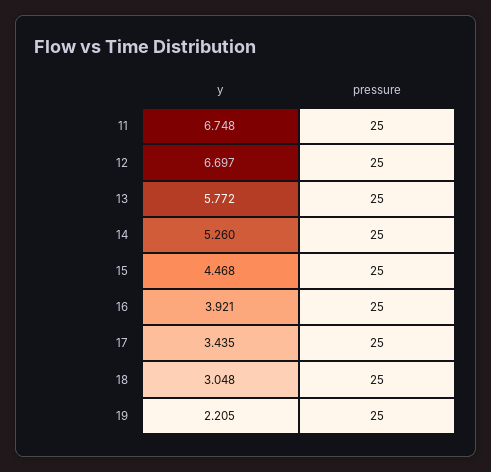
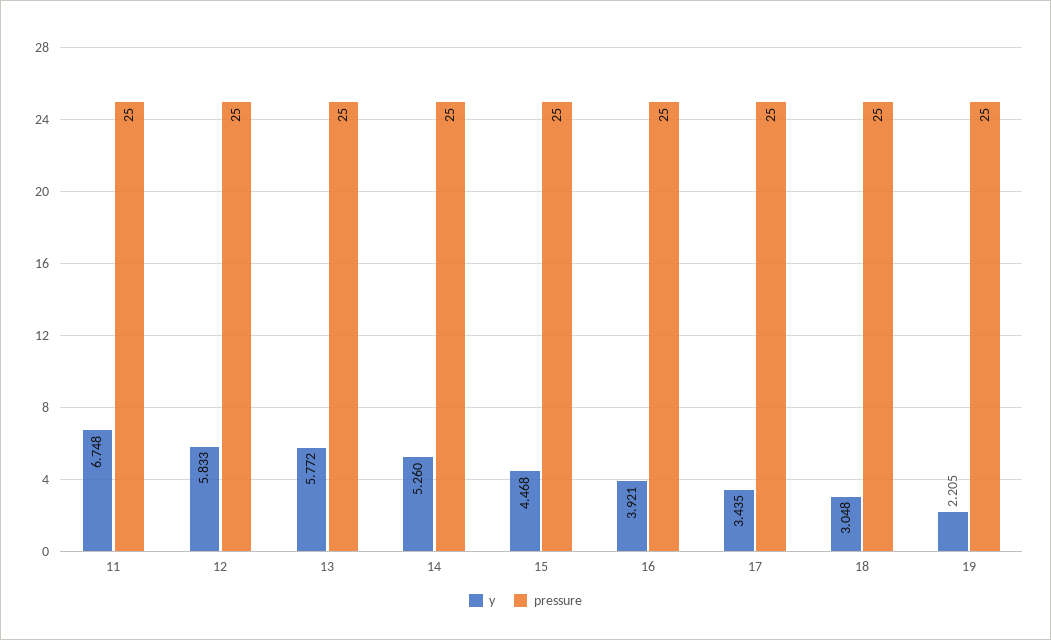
y, 12: 6.697 -> 5.833

